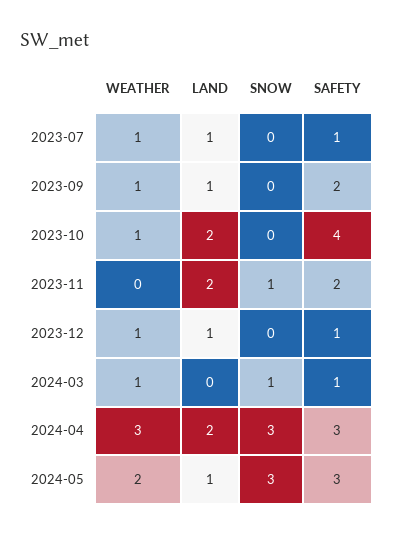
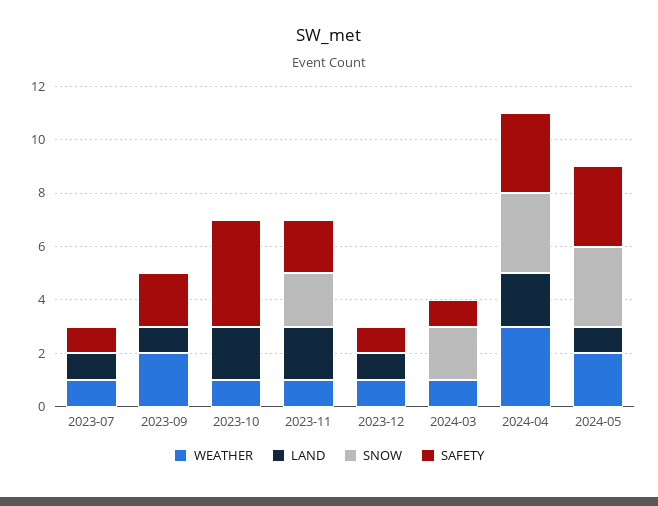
WEATHER, 2023-09: 1 -> 2
WEATHER, 2023-11: 0 -> 1
SNOW, 2023-11: 1 -> 2
SNOW, 2024-03: 1 -> 2

